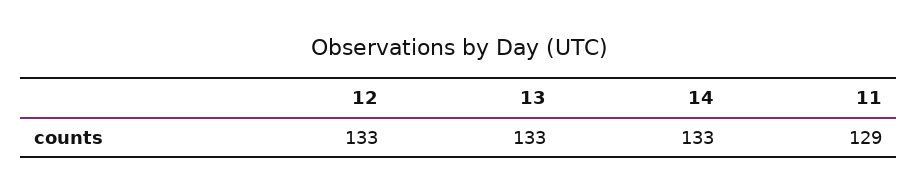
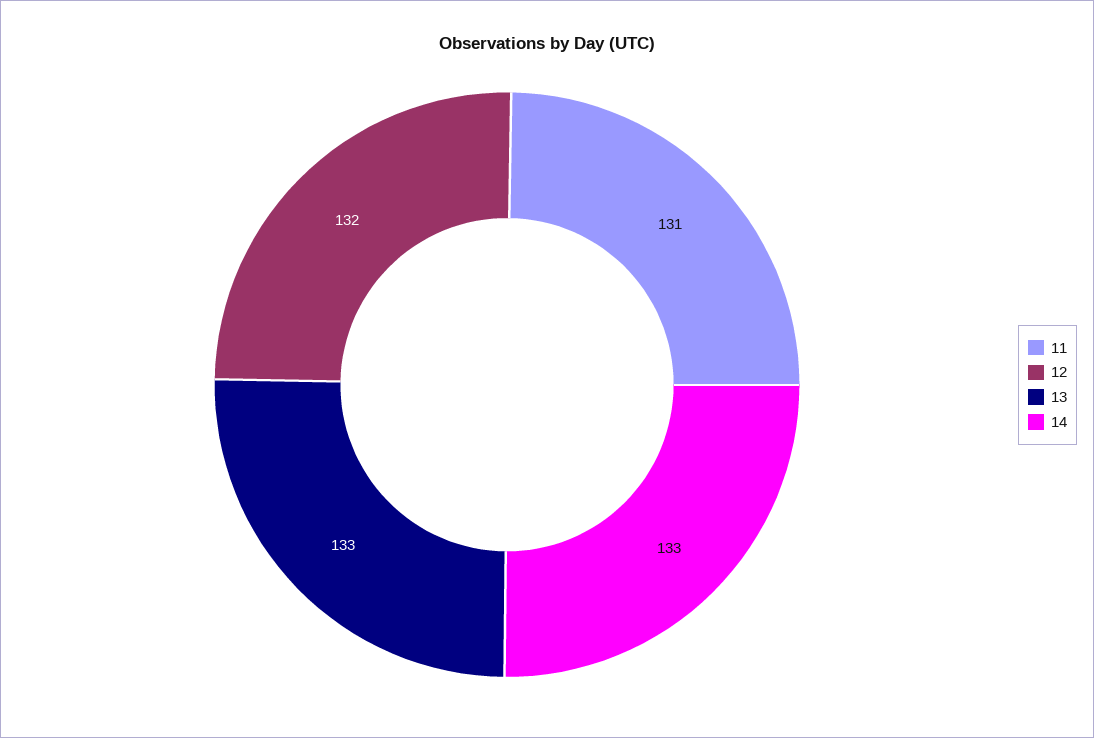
12: 133 -> 132
11: 129 -> 131

